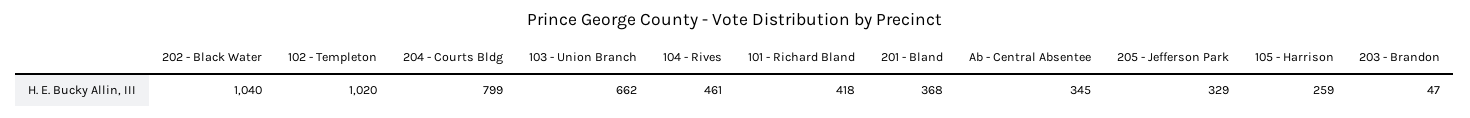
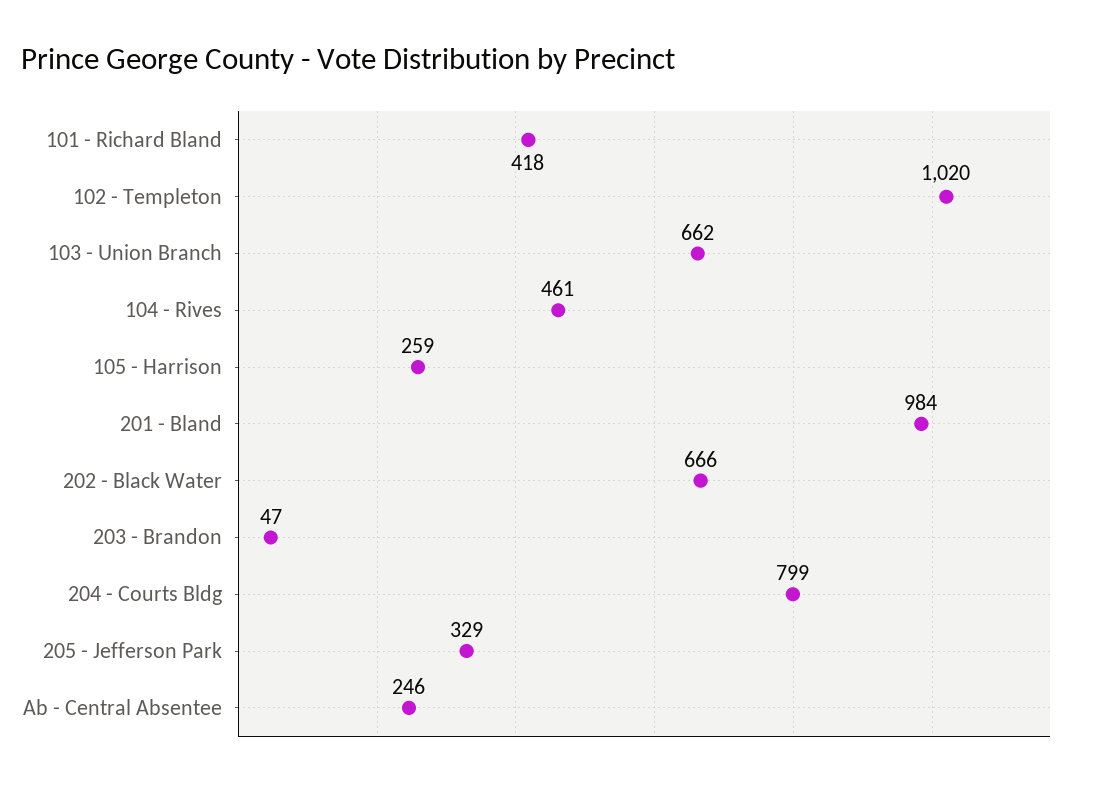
202 - Black Water: 1040 -> 666
201 - Bland: 368 -> 984
Ab - Central Absentee: 345 -> 246

